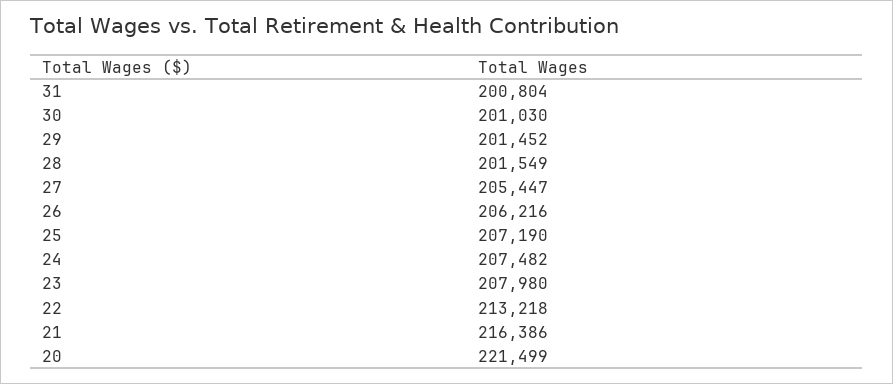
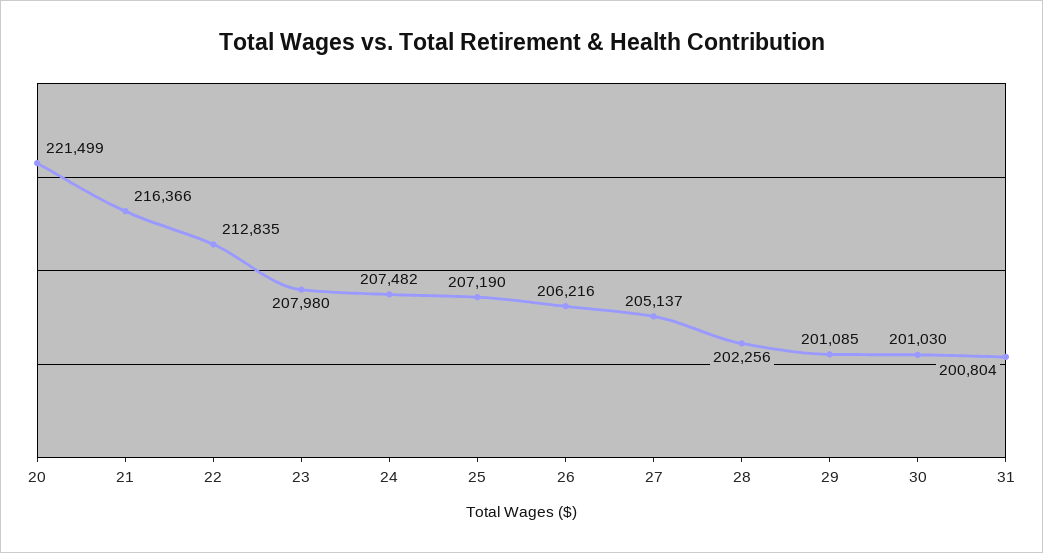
29: 201452 -> 201085
28: 201549 -> 202256
27: 205447 -> 205137
22: 213218 -> 212835
21: 216386 -> 216366

